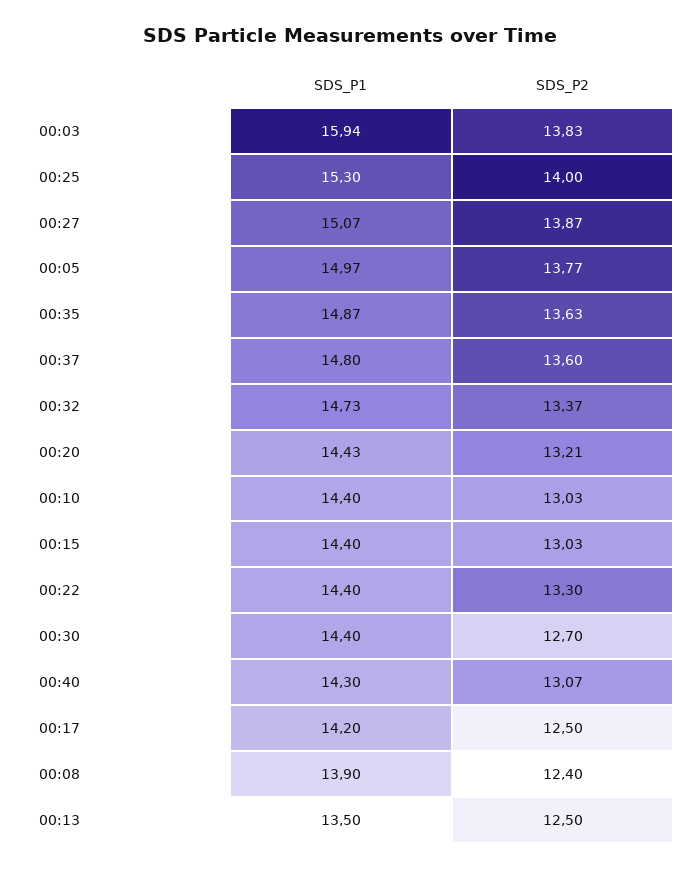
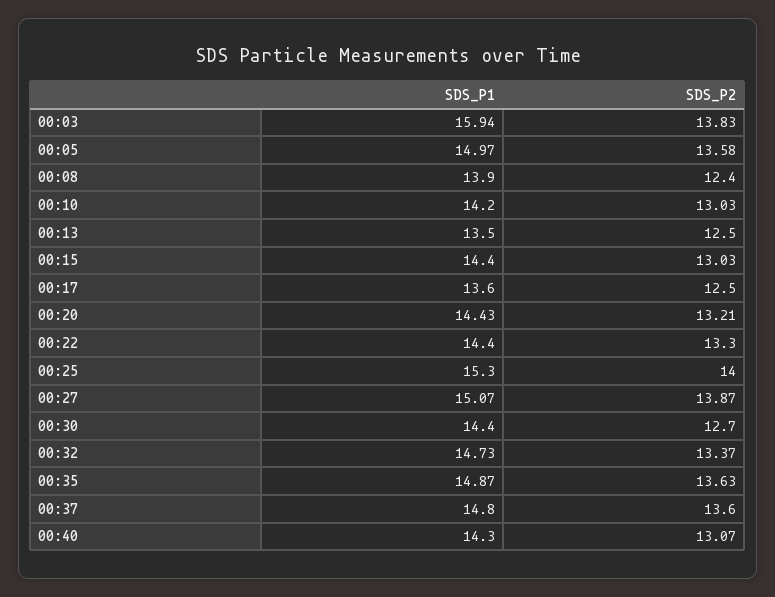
SDS_P2, 00:05: 13.77 -> 13.58
SDS_P1, 00:10: 14.4 -> 14.2
SDS_P1, 00:17: 14.2 -> 13.6

